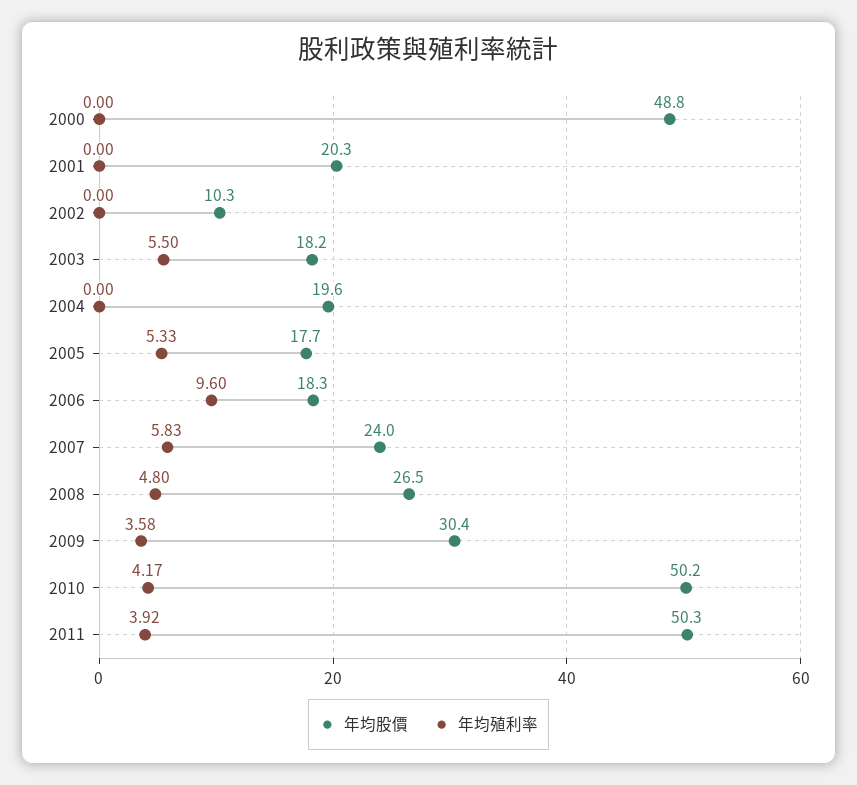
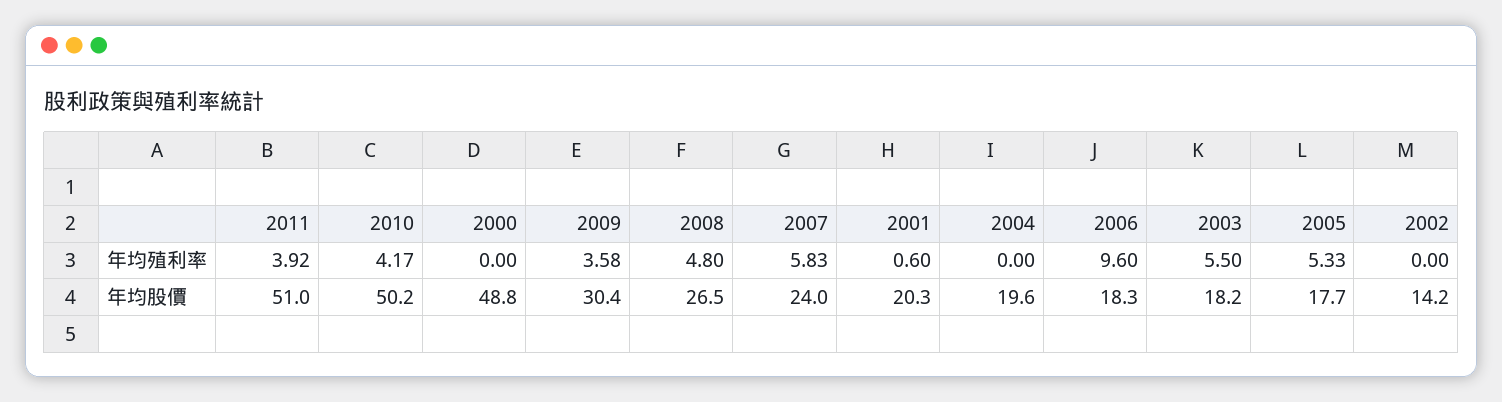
年均殖利率, 2001: 0 -> 0.6
年均股價, 2002: 10.3 -> 14.2
年均股價, 2011: 50.3 -> 51

